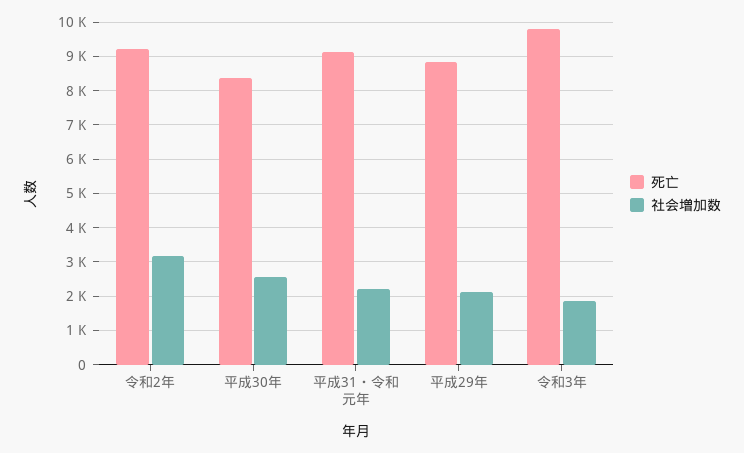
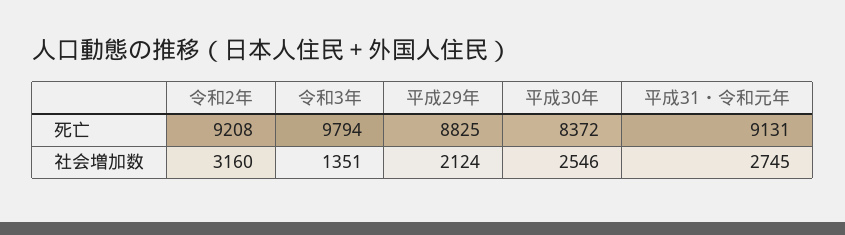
社会増加数, 平成31・令和元年: 2200 -> 2745
社会増加数, 令和3年: 1800 -> 1351

